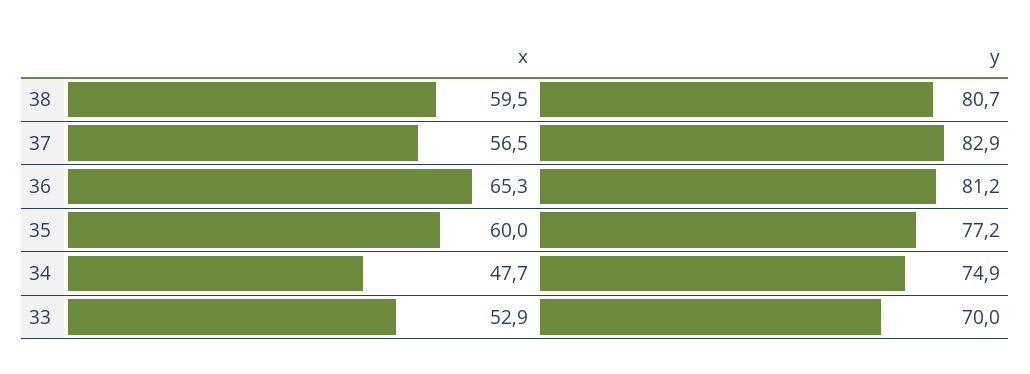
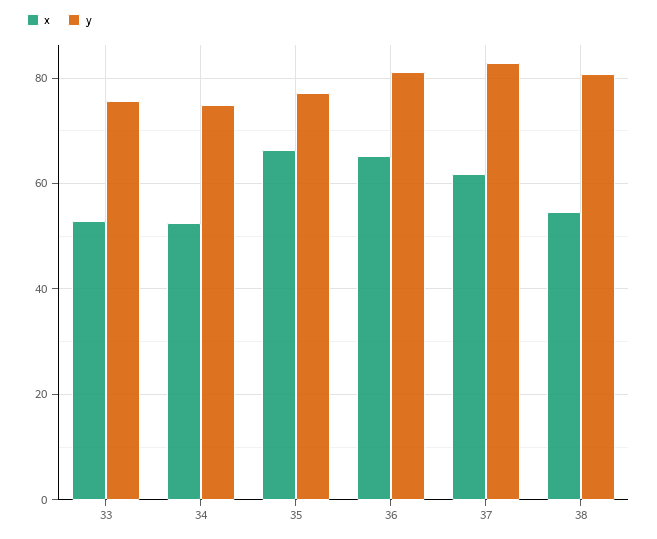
x, 38: 59.5 -> 54
x, 37: 56.5 -> 62
x, 35: 60 -> 66
x, 34: 47.7 -> 52
y, 33: 70 -> 76

